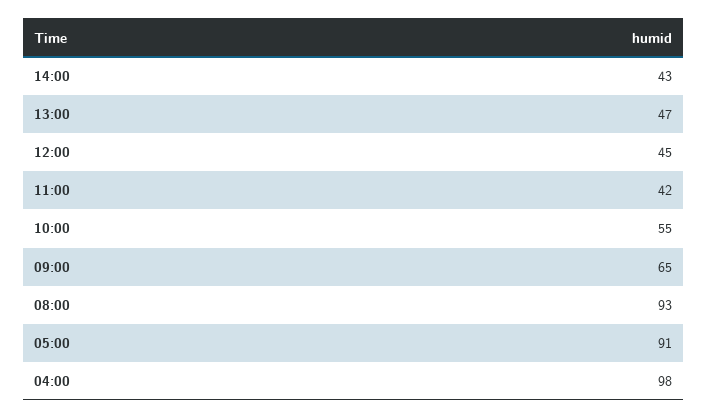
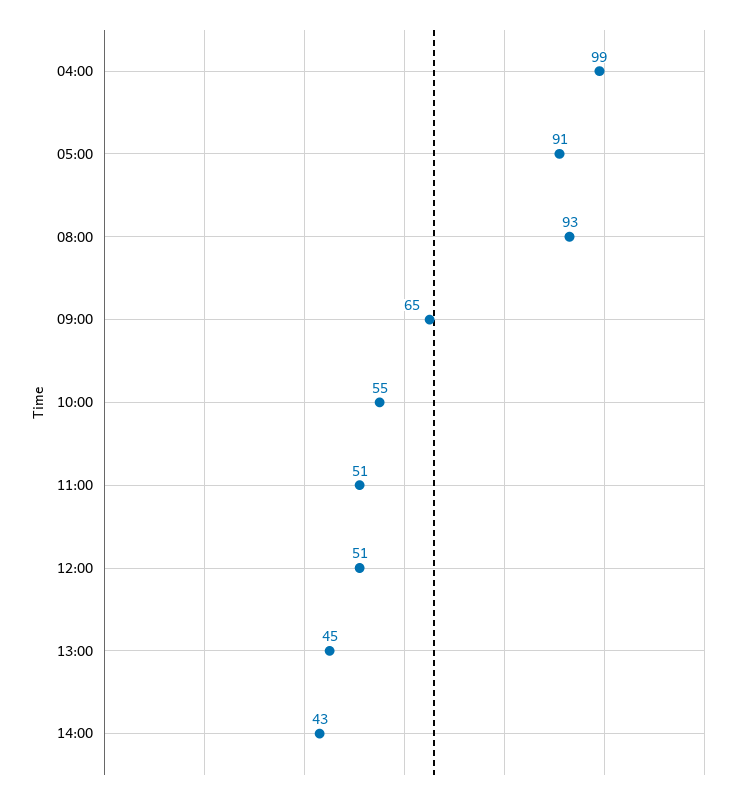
13:00: 47 -> 45
12:00: 45 -> 51
11:00: 42 -> 51
04:00: 98 -> 99

